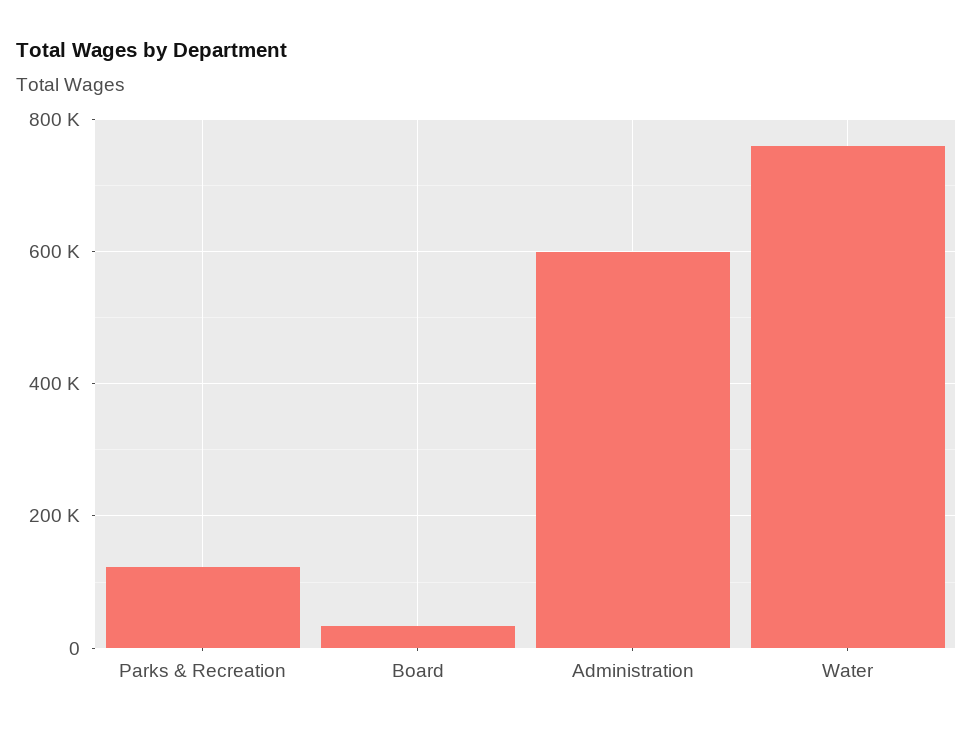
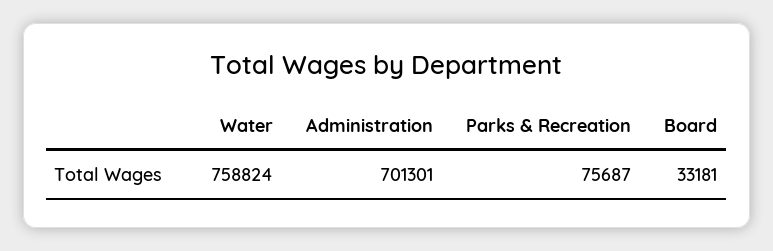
Parks & Recreation: 120000 -> 75687
Administration: 600000 -> 701301

